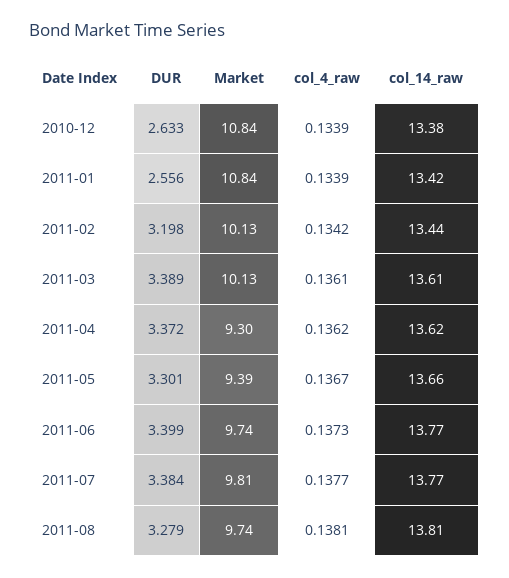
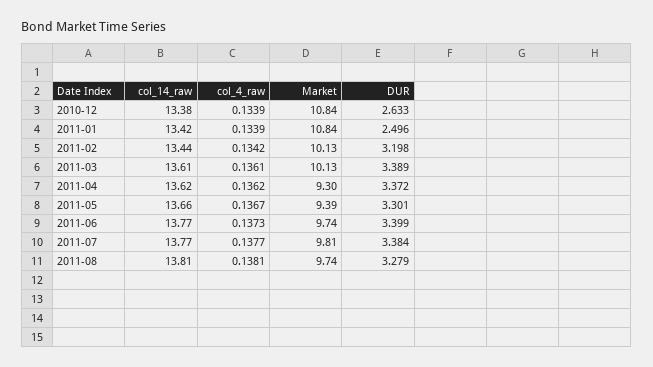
DUR, 2011-01: 2.556 -> 2.496

